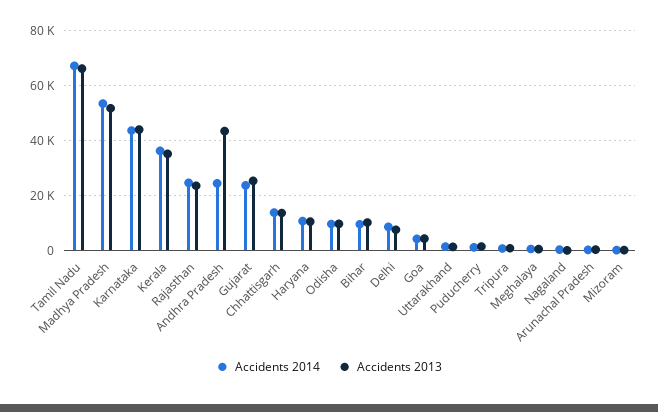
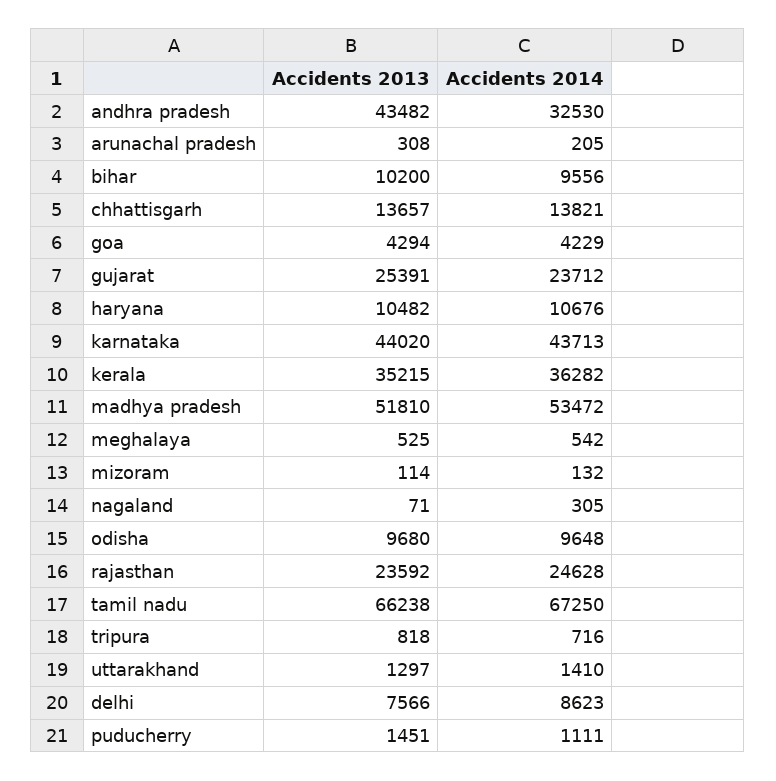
Accidents 2014, Andhra Pradesh: 25000 -> 32530

